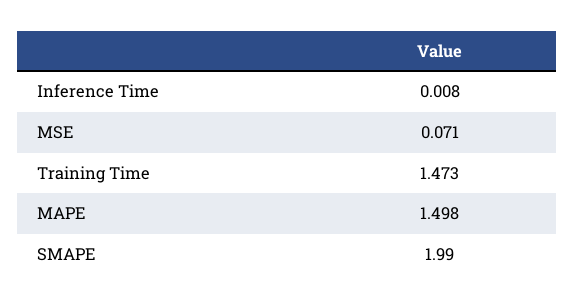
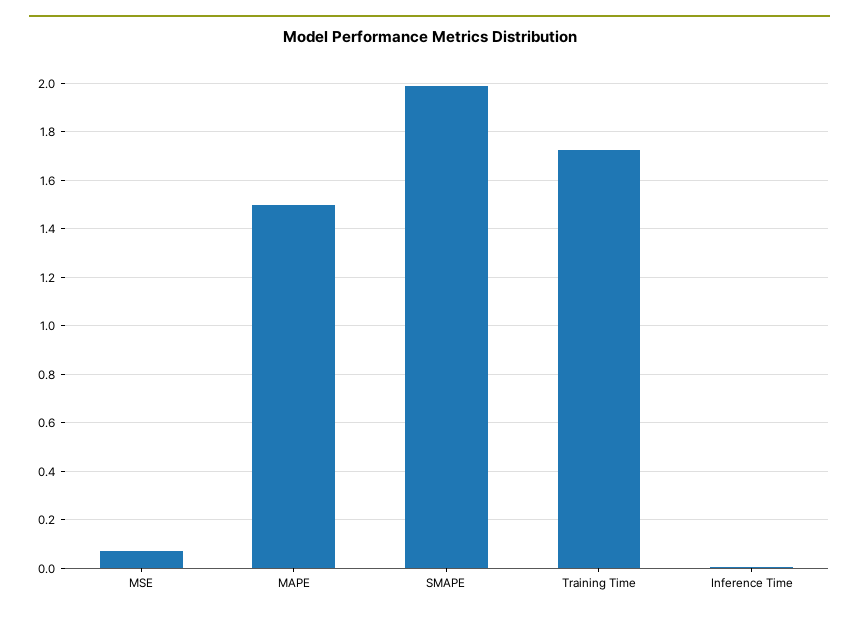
Training Time: 1.473 -> 1.725

